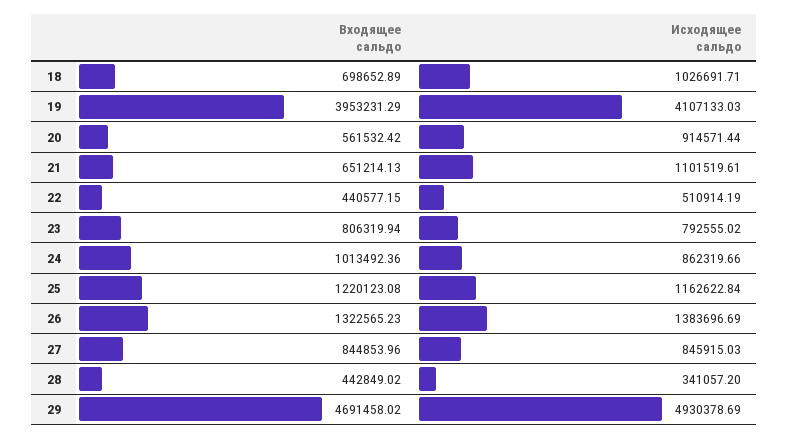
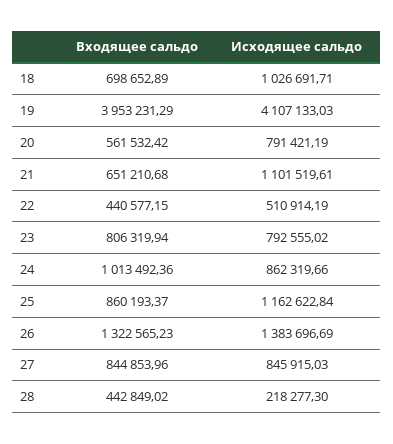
Исходящее сальдо, 20: 914571.44 -> 791421.19
Входящее сальдо, 21: 651214.13 -> 651210.68
Входящее сальдо, 25: 1220123.08 -> 860193.37
Исходящее сальдо, 28: 341057.2 -> 218277.3
Входящее сальдо, 29: 4691458.02 -> none
Исходящее сальдо, 29: 4930378.69 -> none

